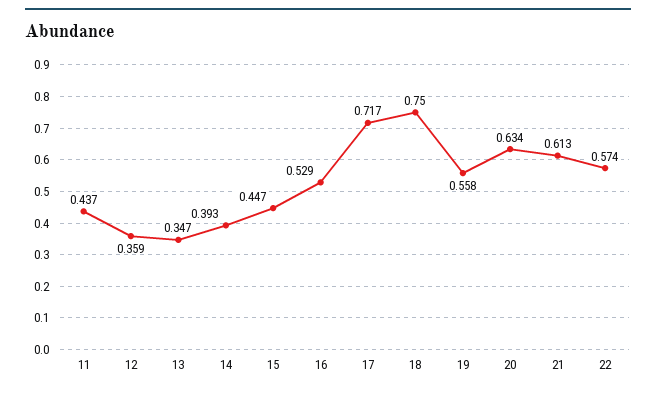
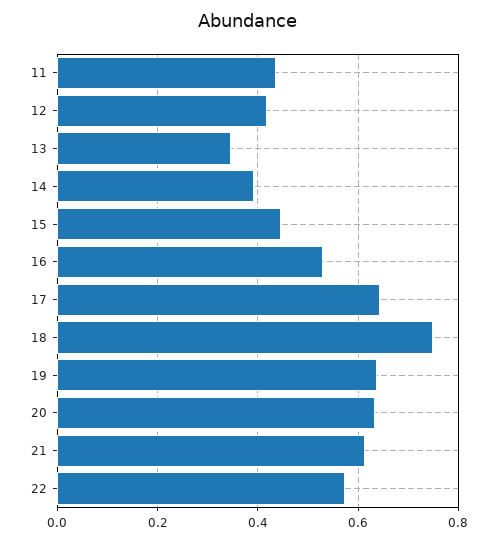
12: 0.359 -> 0.42
17: 0.717 -> 0.64
19: 0.558 -> 0.64

